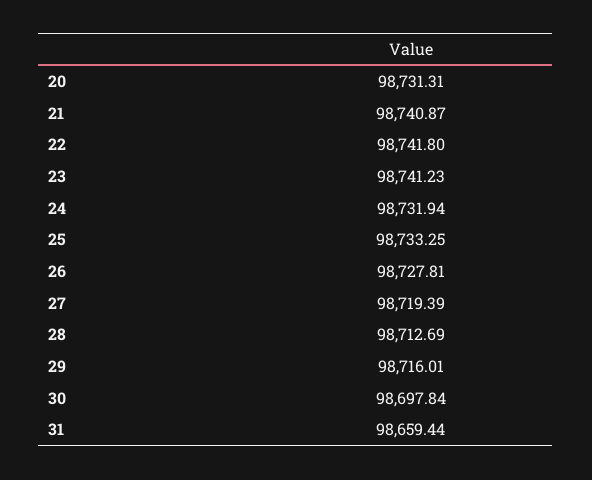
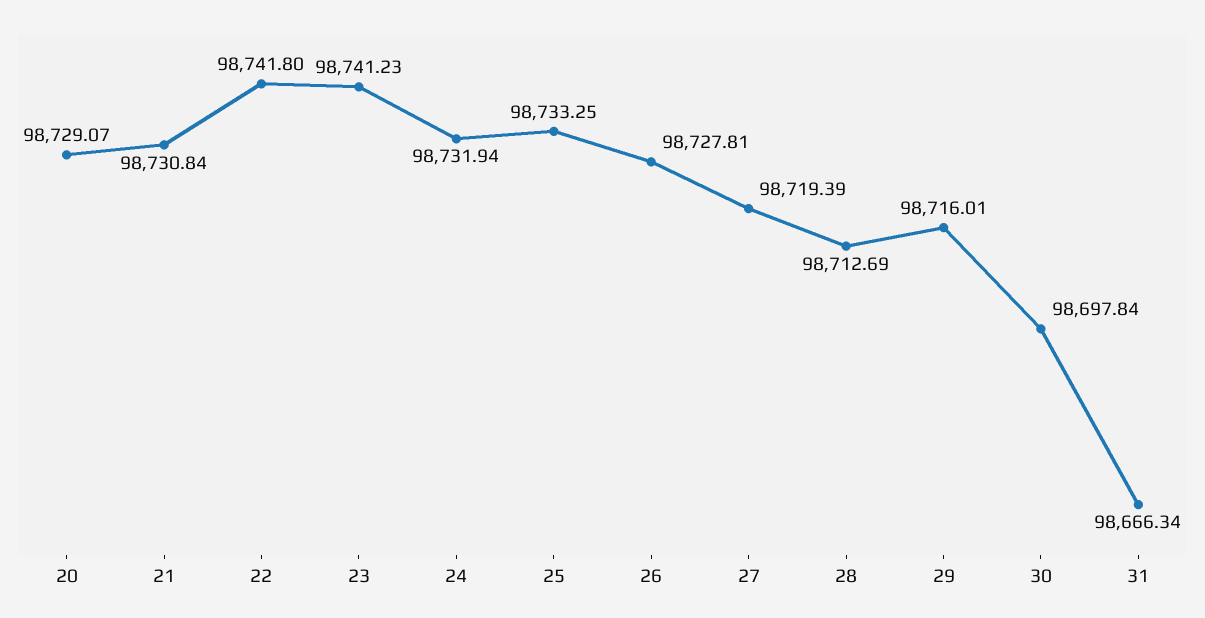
20: 98731.31 -> 98729.07
21: 98740.87 -> 98730.84
31: 98659.44 -> 98666.34

